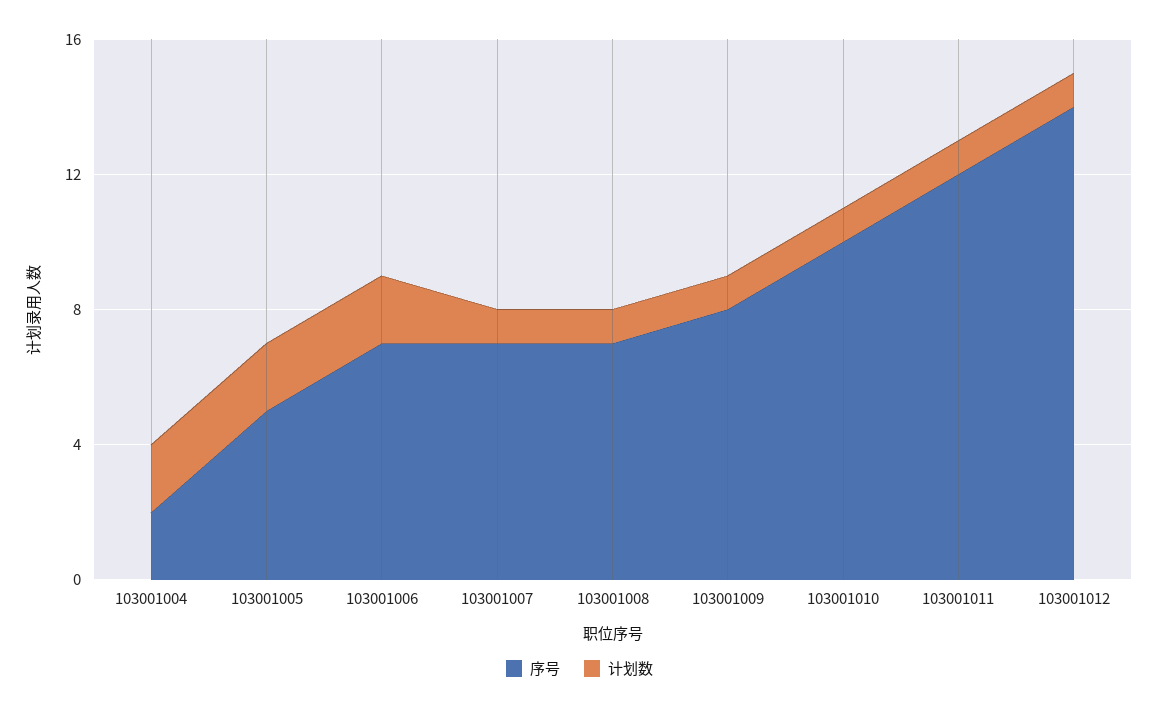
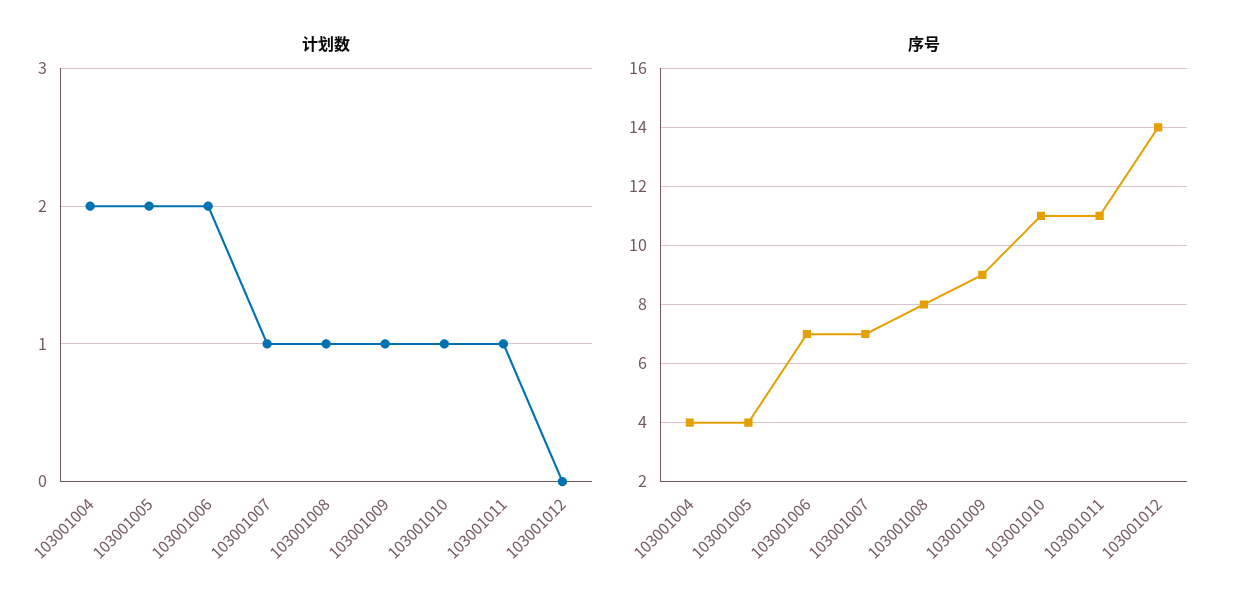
序号, 103001004: 2 -> 4
序号, 103001005: 5 -> 4
序号, 103001008: 7 -> 8
序号, 103001009: 8 -> 9
序号, 103001010: 10 -> 11
序号, 103001011: 12 -> 11
计划数, 103001012: 1 -> 0

